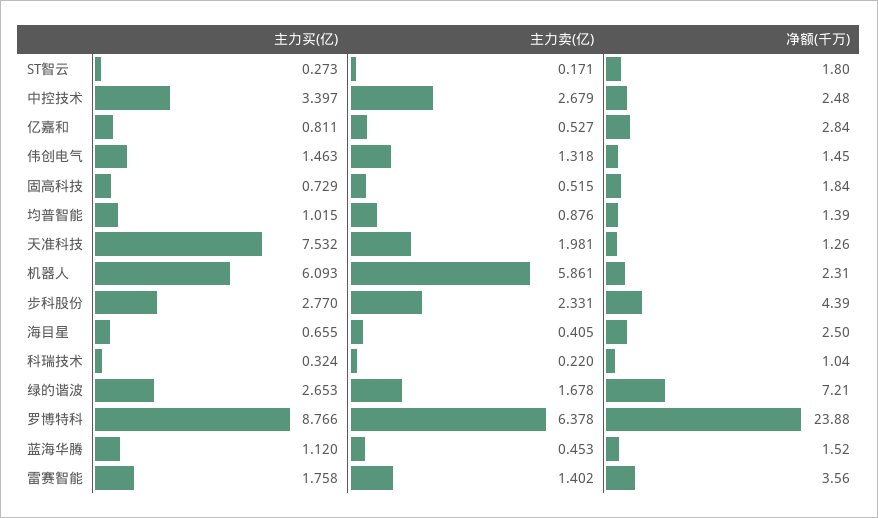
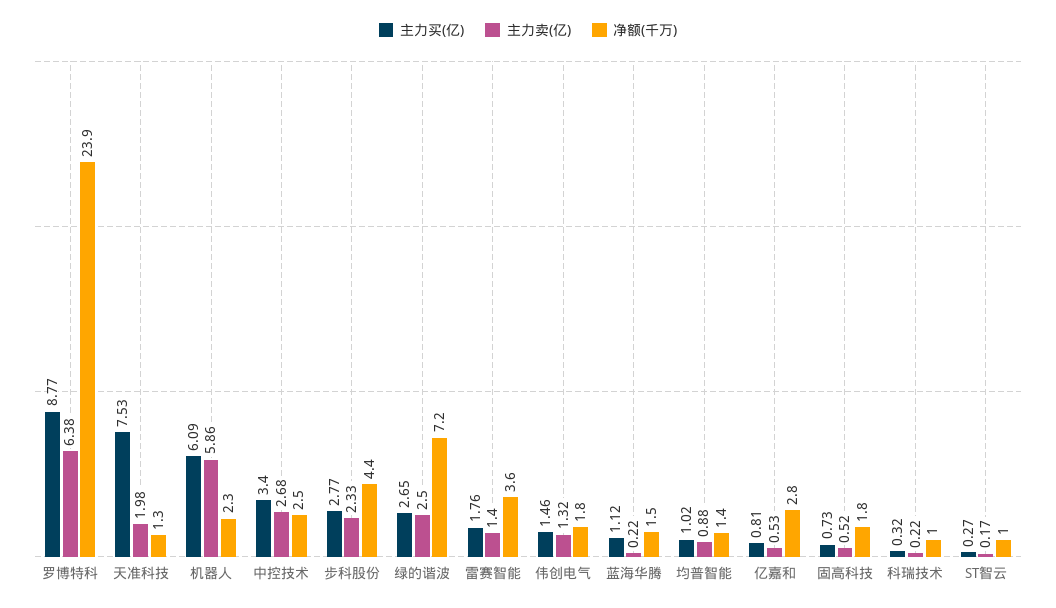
净额(千万), ST智云: 1.8 -> 1
净额(千万), 伟创电气: 1.45 -> 1.8
主力买(亿), 海目星: 0.655 -> none
主力卖(亿), 海目星: 0.405 -> none
净额(千万), 海目星: 2.5 -> none
主力卖(亿), 绿的谐波: 1.678 -> 2.5
主力卖(亿), 蓝海华腾: 0.453 -> 0.22

